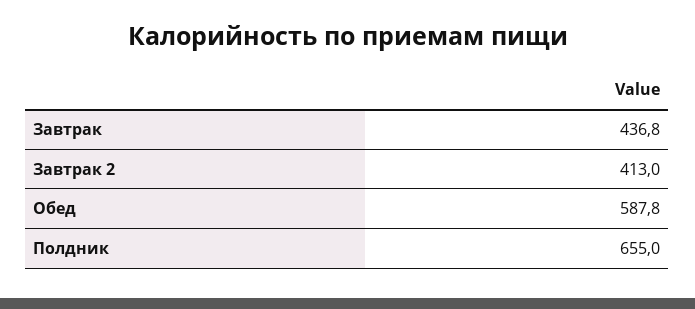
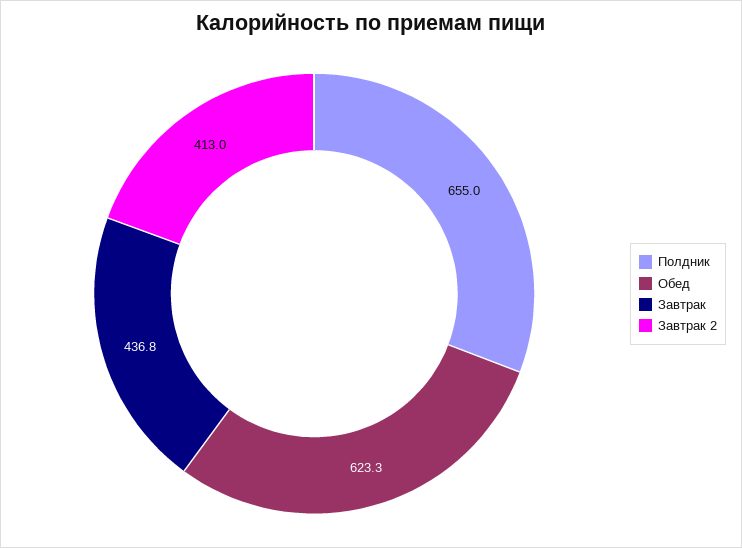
Обед: 587.8 -> 623.3

